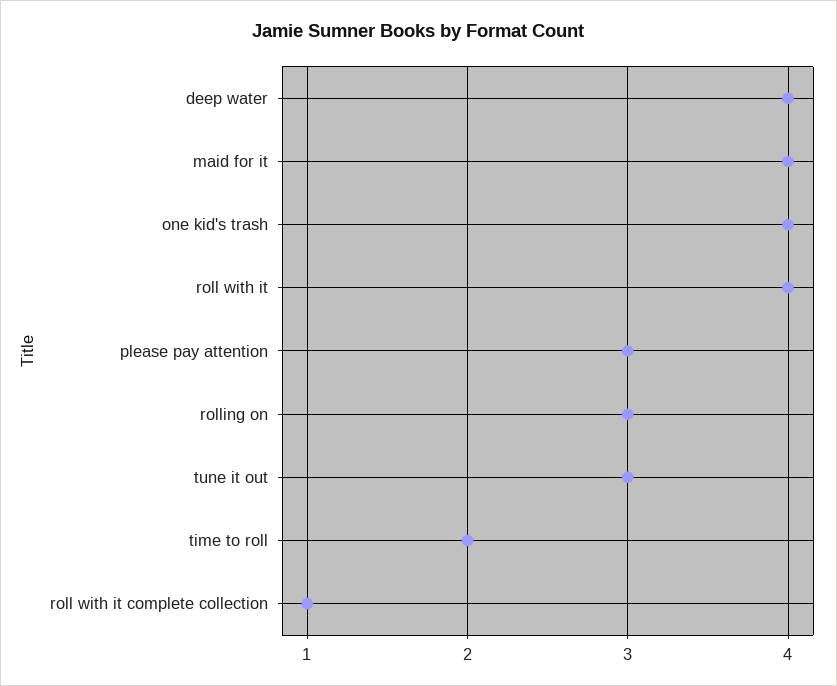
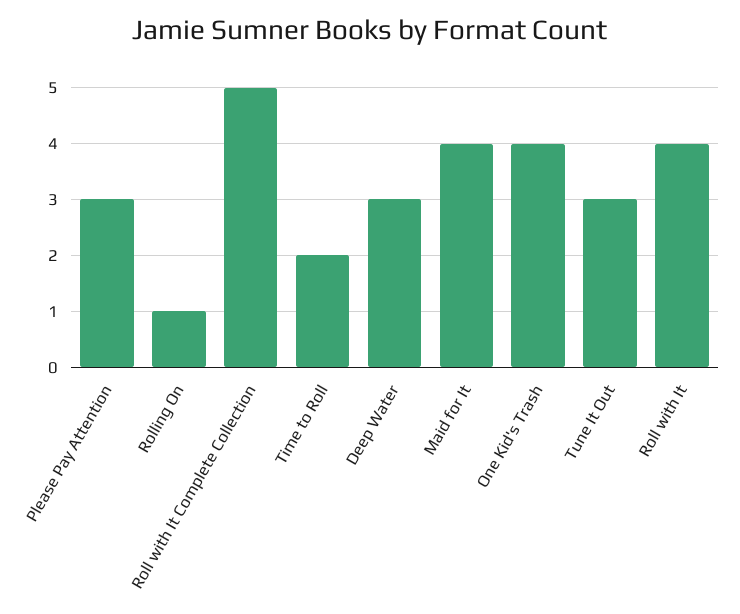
deep water: 4 -> 3
rolling on: 3 -> 1
roll with it complete collection: 1 -> 5

